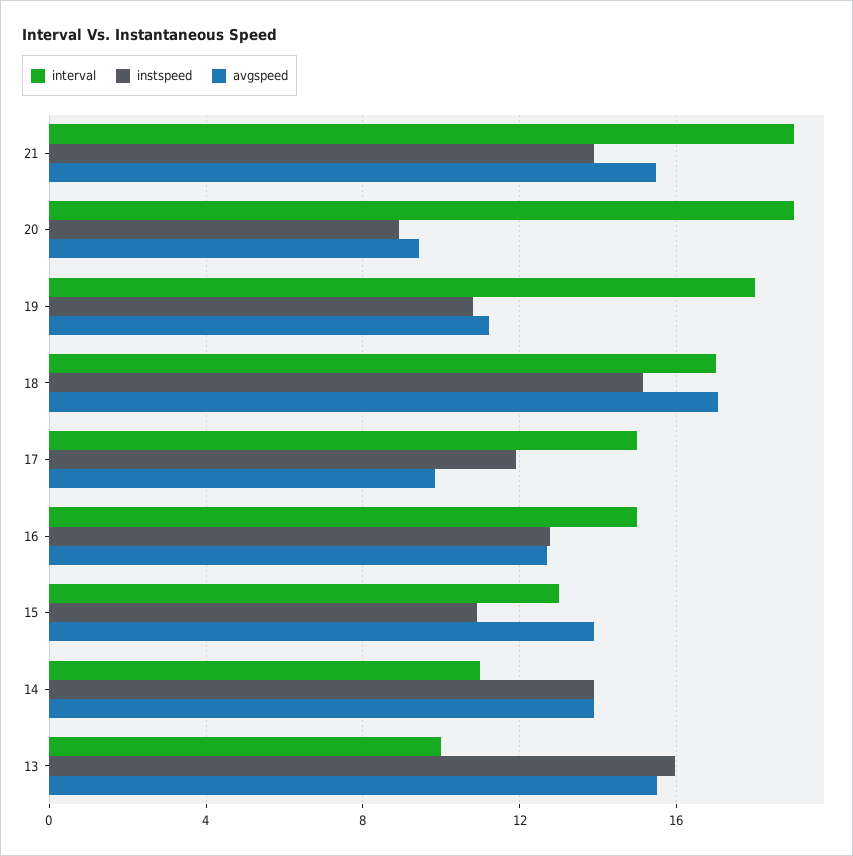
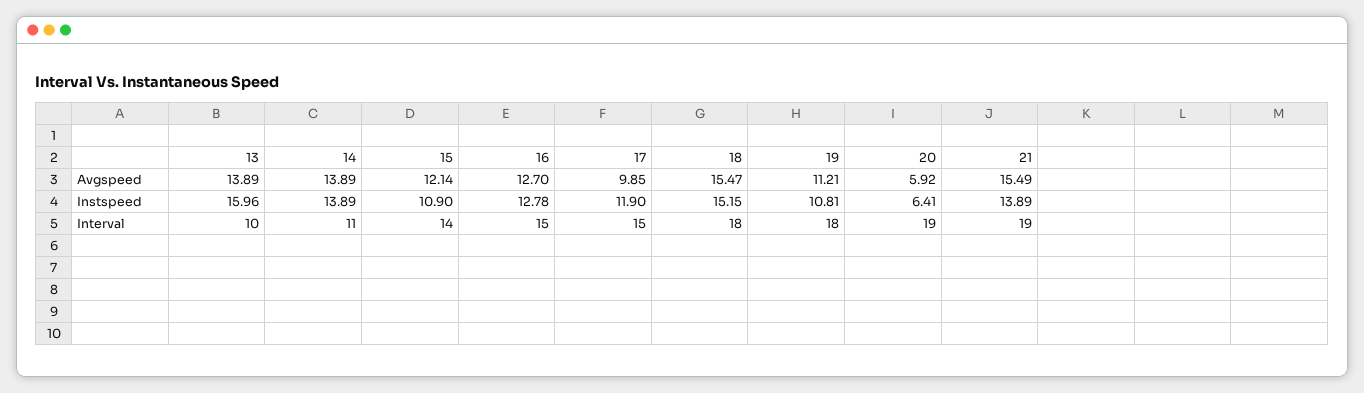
instspeed, 20: 9 -> 6.41
avgspeed, 20: 9.5 -> 5.92
interval, 18: 17 -> 18
avgspeed, 18: 17 -> 15.47
interval, 15: 13 -> 14
avgspeed, 15: 14 -> 12.14
avgspeed, 13: 15.5 -> 13.89

